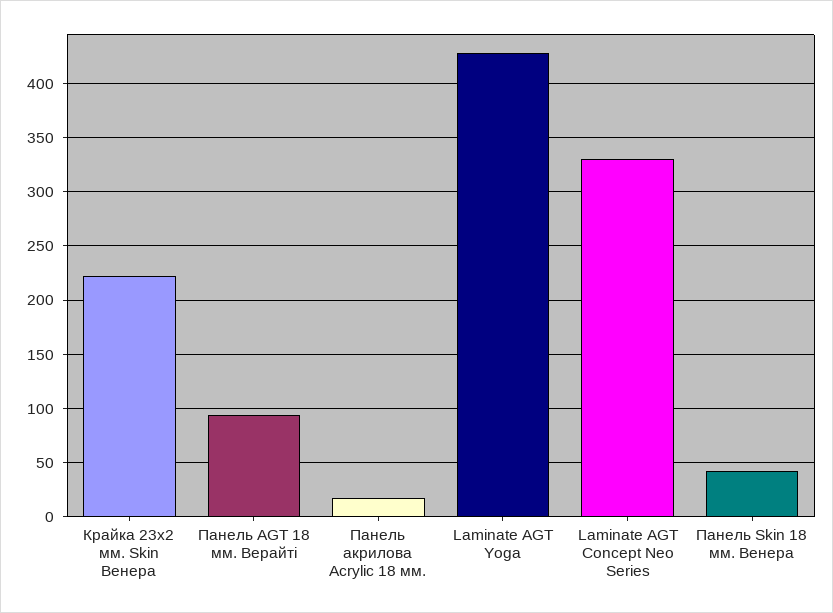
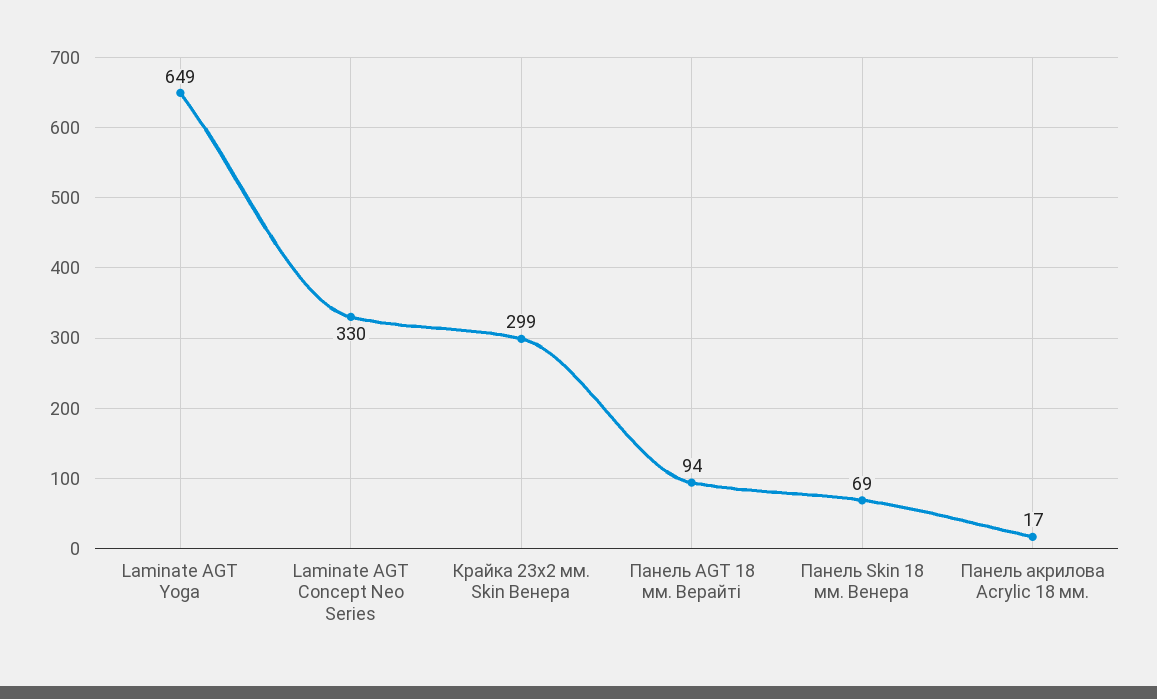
Крайка 23x2 мм. Skin Венера: 220 -> 299
Laminate AGT Yoga: 430 -> 649
Панель Skin 18 мм. Венера: 40 -> 69

